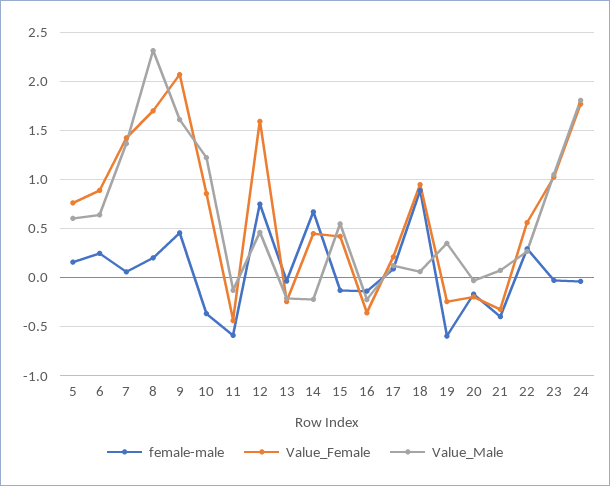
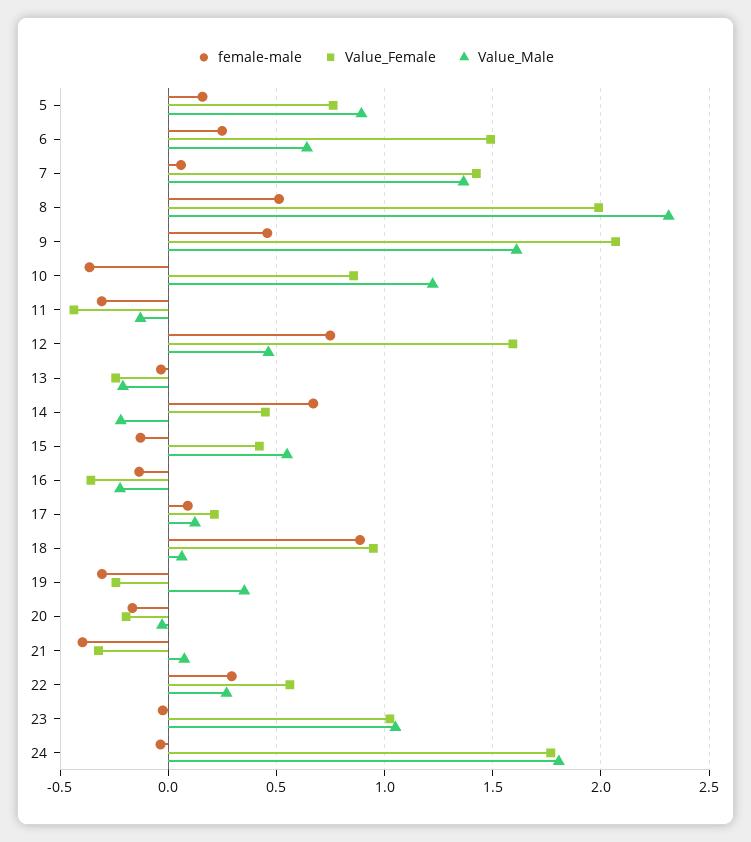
Value_Male, 5: 0.6 -> 0.9
Value_Female, 6: 0.9 -> 1.5
female-male, 8: 0.2 -> 0.5
Value_Female, 8: 1.7 -> 2
female-male, 11: -0.6 -> -0.3
female-male, 19: -0.6 -> -0.3

